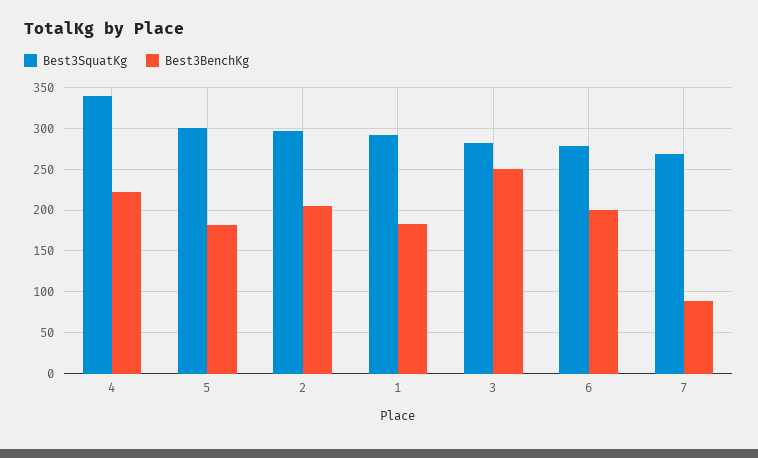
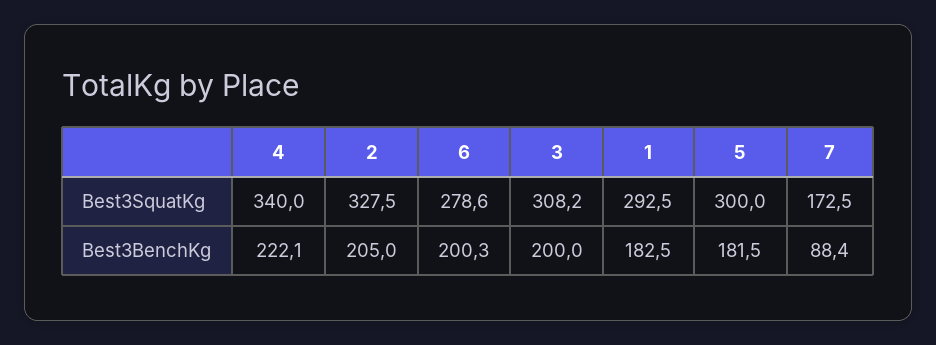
Best3SquatKg, 2: 300 -> 327.5
Best3SquatKg, 3: 280 -> 308.2
Best3BenchKg, 3: 250 -> 200
Best3SquatKg, 7: 270 -> 172.5

